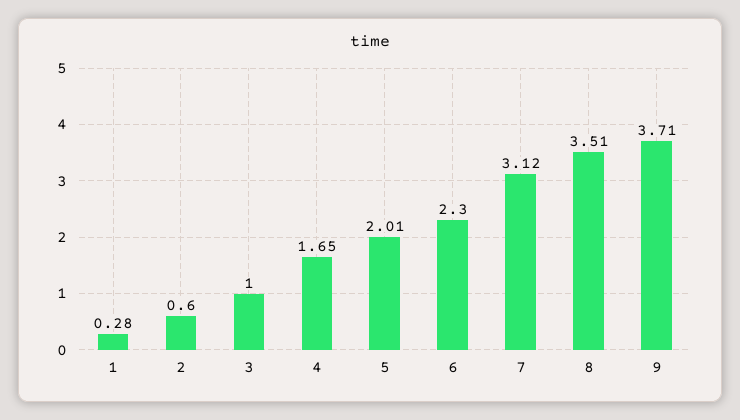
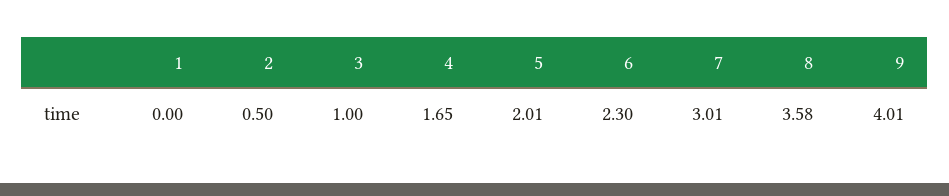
1: 0.28 -> 0
2: 0.6 -> 0.5
7: 3.12 -> 3.01
8: 3.51 -> 3.58
9: 3.71 -> 4.01

